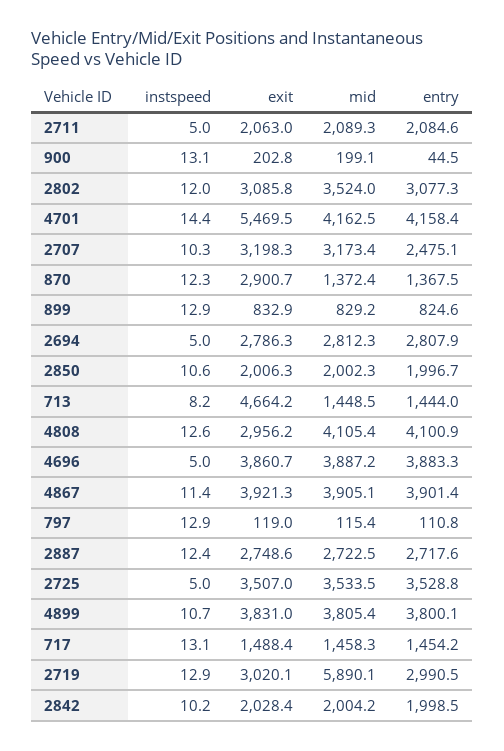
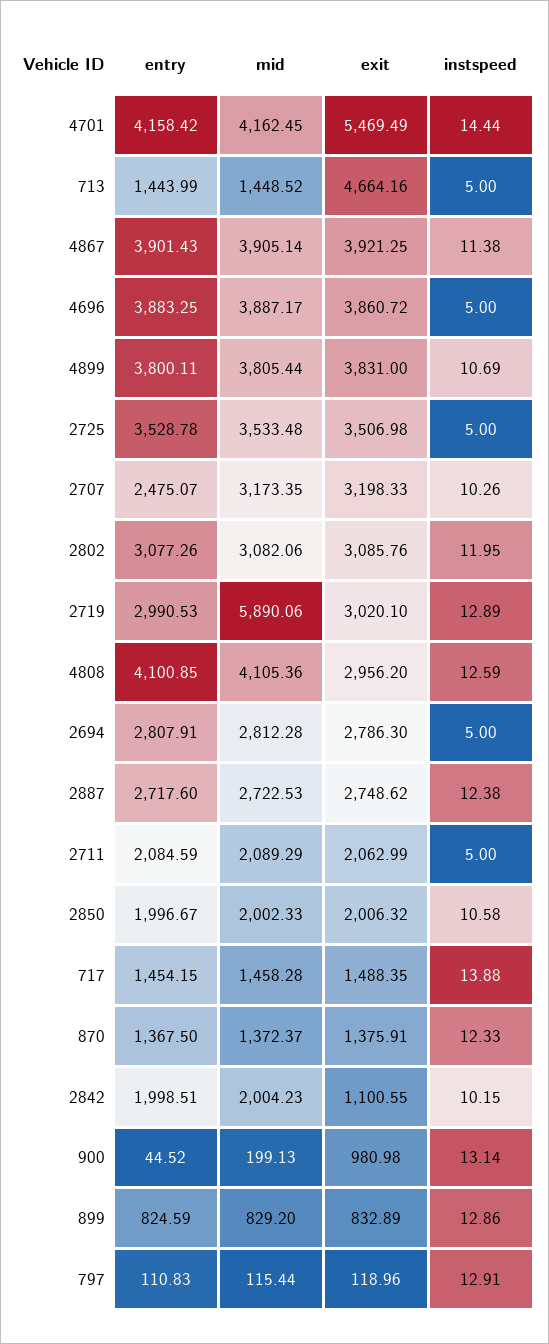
exit, 900: 202.8 -> 980.98
mid, 2802: 3524 -> 3082.06
exit, 870: 2900.7 -> 1375.91
instspeed, 713: 8.2 -> 5
instspeed, 717: 13.1 -> 13.88
exit, 2842: 2028.4 -> 1100.55

